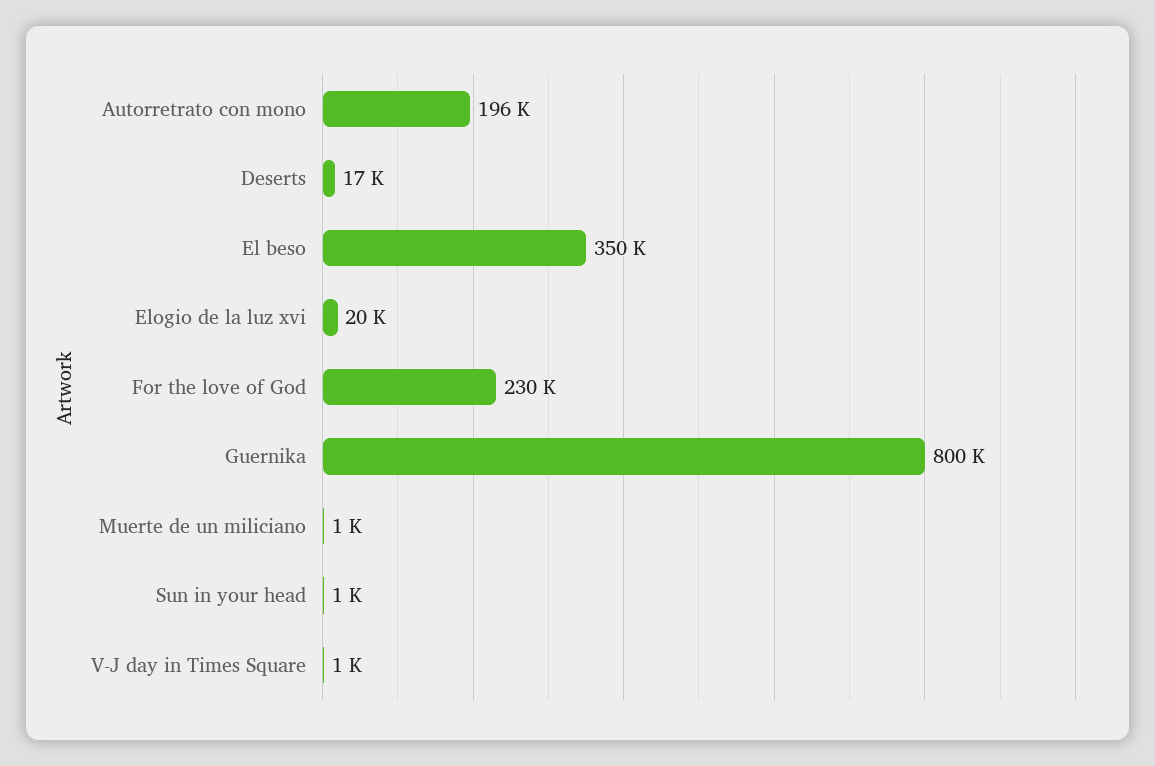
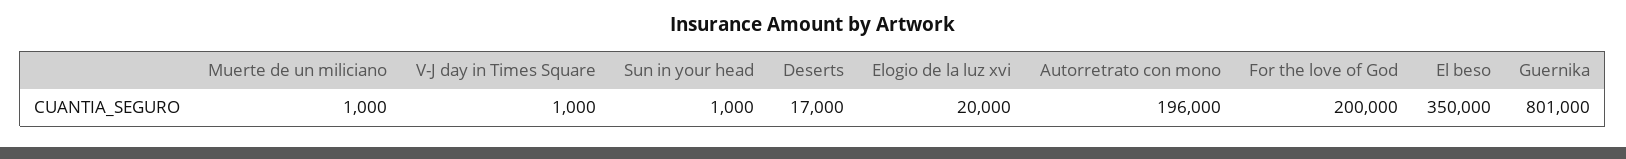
For the love of God: 230000 -> 200000
Guernika: 800000 -> 801000

